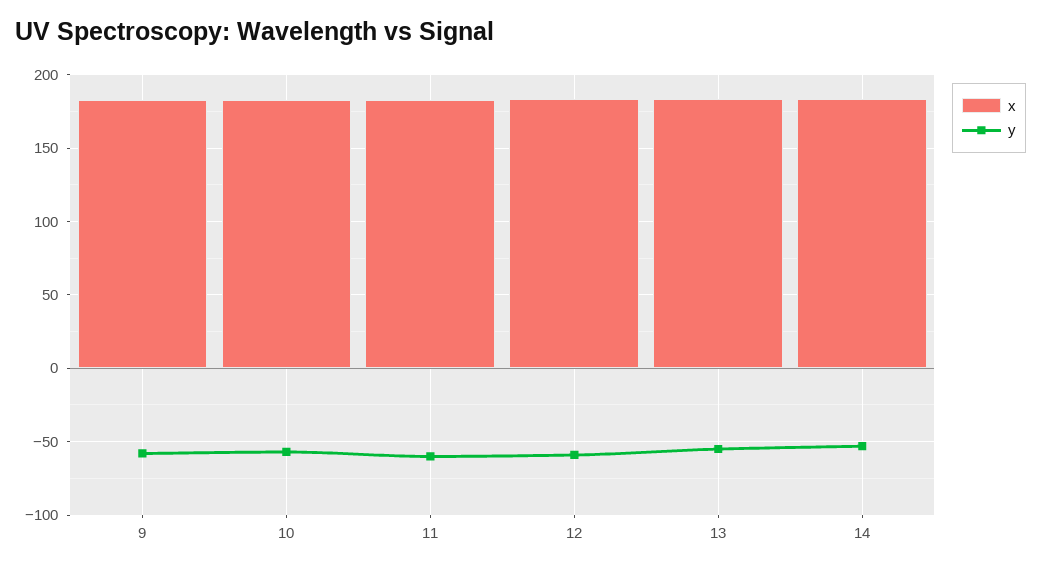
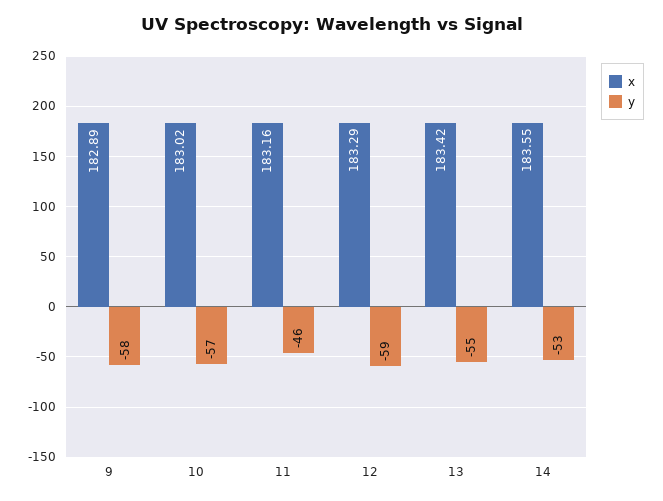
y, 11: -60 -> -46

